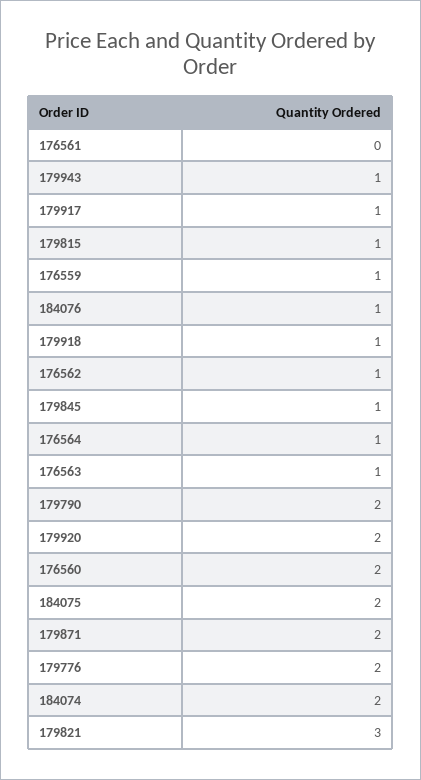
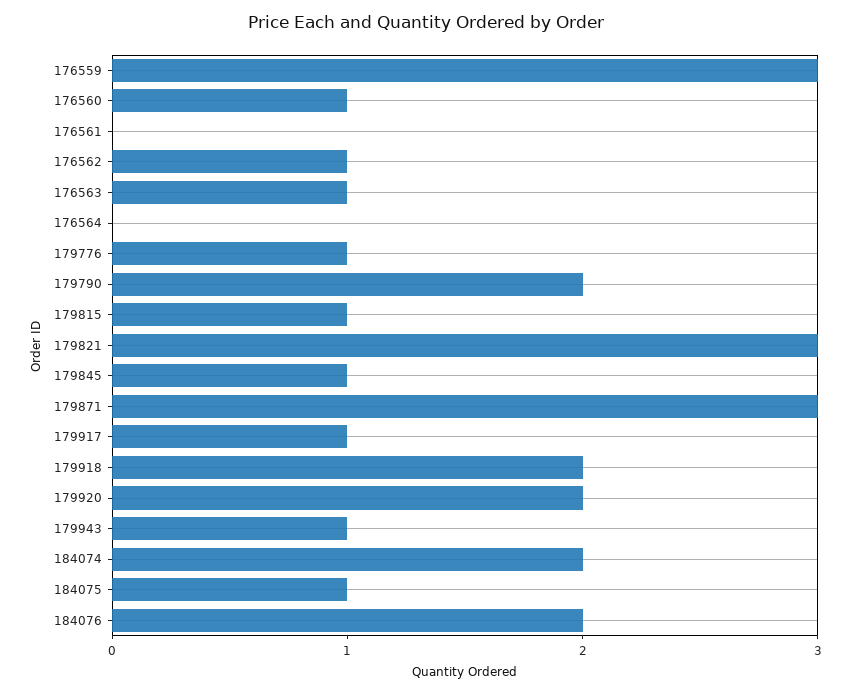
176559: 1 -> 3
184076: 1 -> 2
179918: 1 -> 2
176564: 1 -> 0
176560: 2 -> 1
184075: 2 -> 1
179871: 2 -> 3
179776: 2 -> 1

